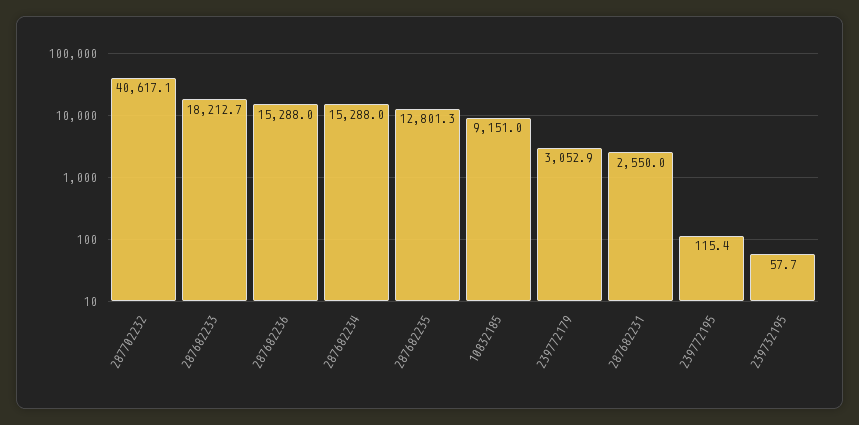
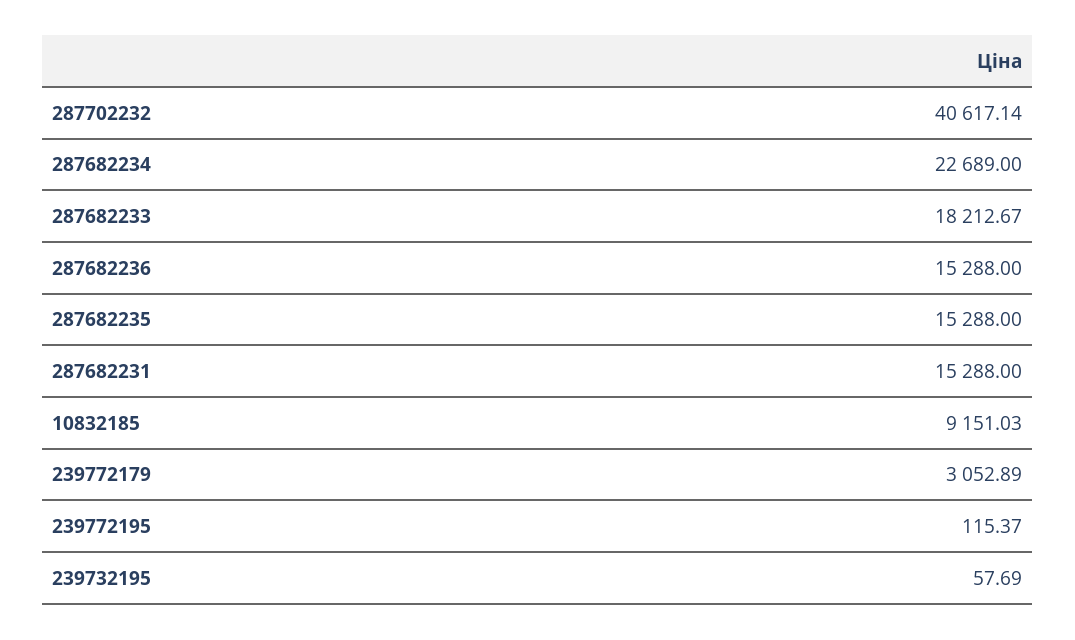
287682234: 15288 -> 22689
287682235: 12801.3 -> 15288
287682231: 2550 -> 15288

